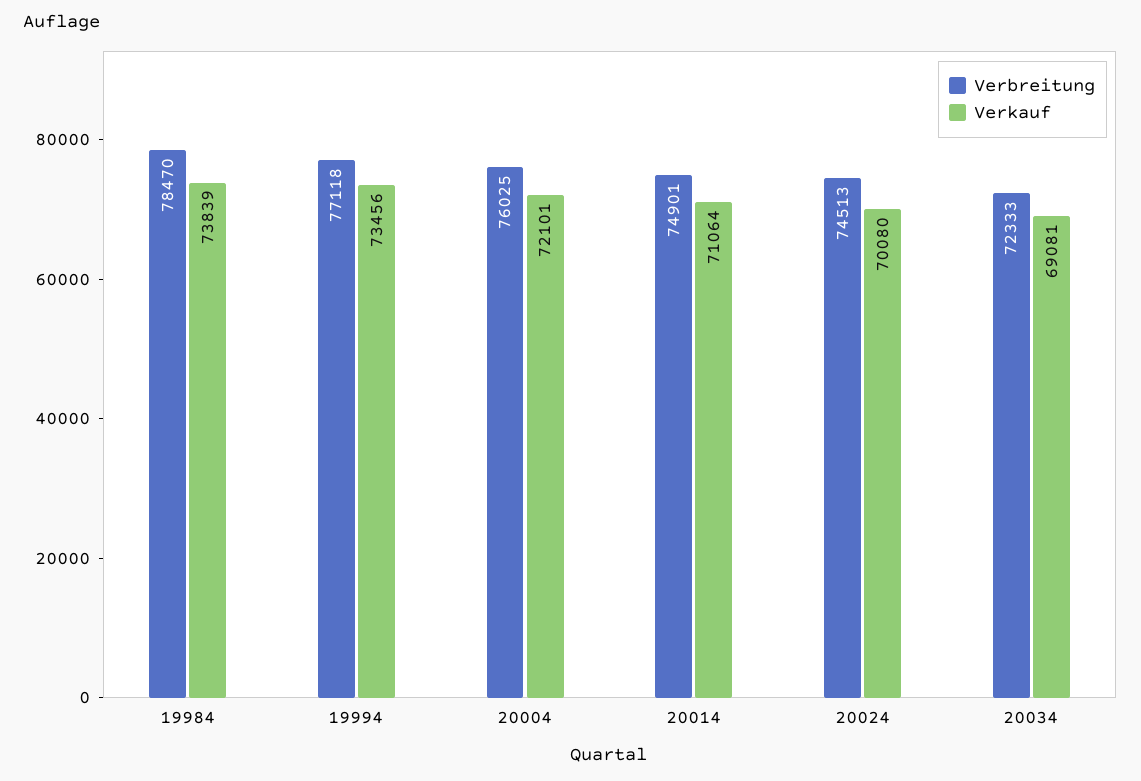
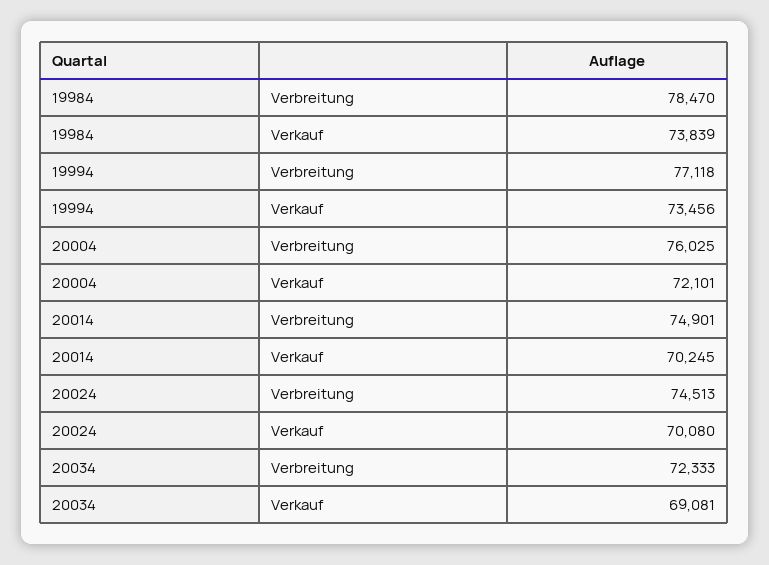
Verkauf, 20014: 71064 -> 70245

